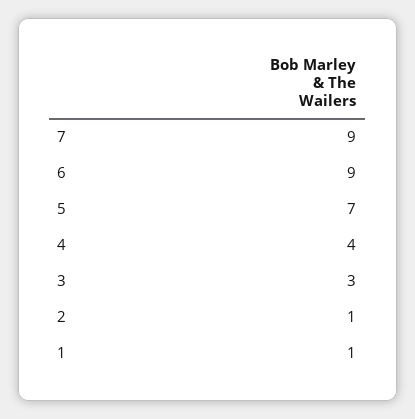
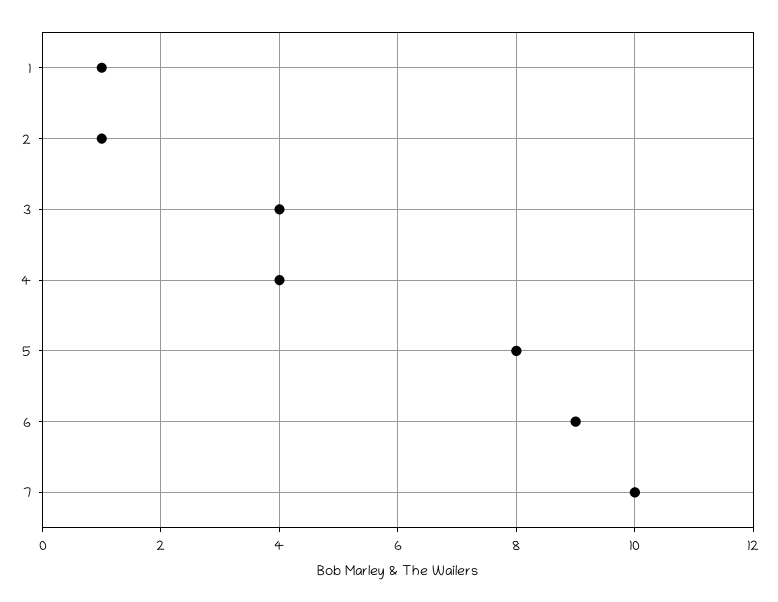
7: 9 -> 10
5: 7 -> 8
3: 3 -> 4

